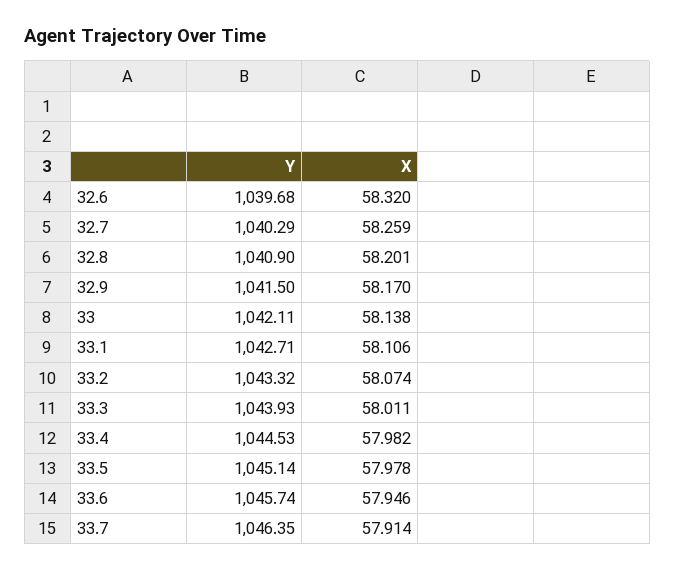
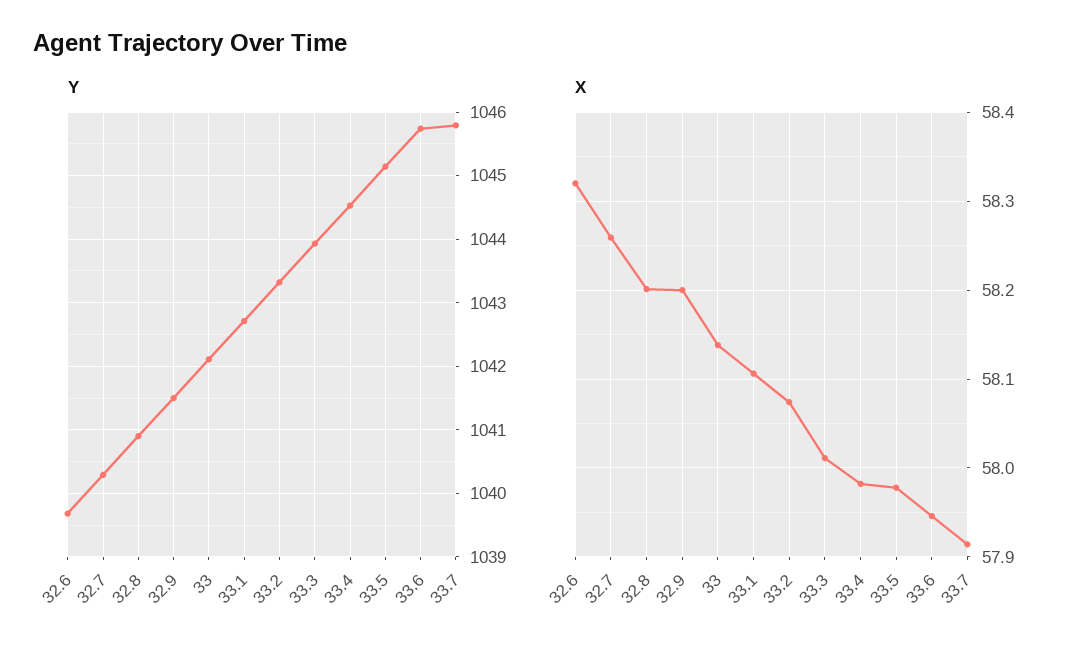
X, 32.9: 58.17 -> 58.2
Y, 33.7: 1046.35 -> 1045.8

